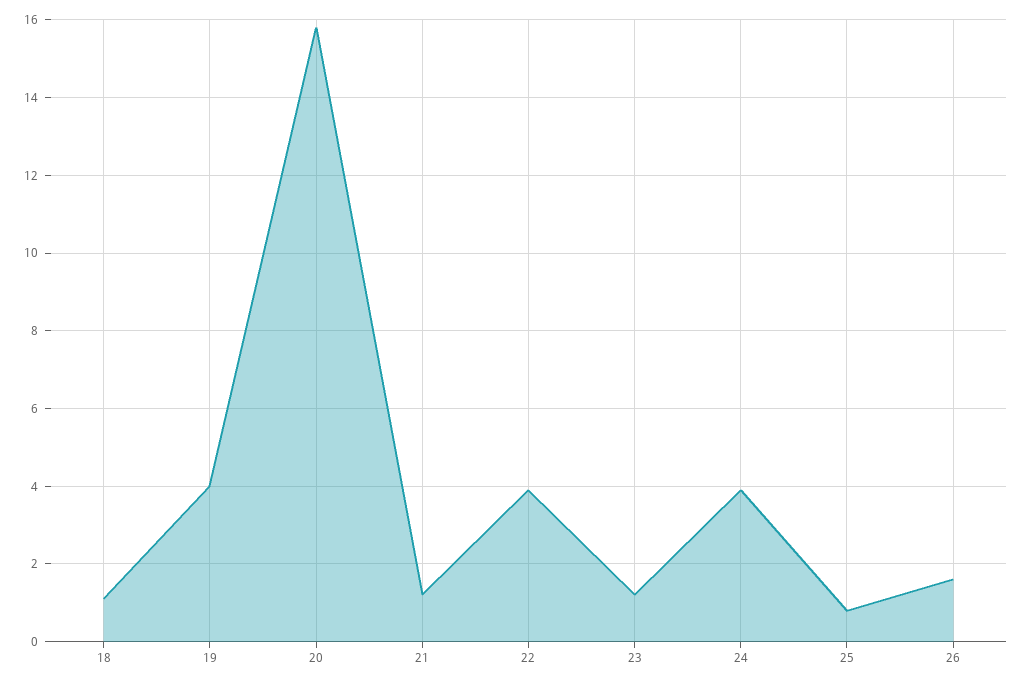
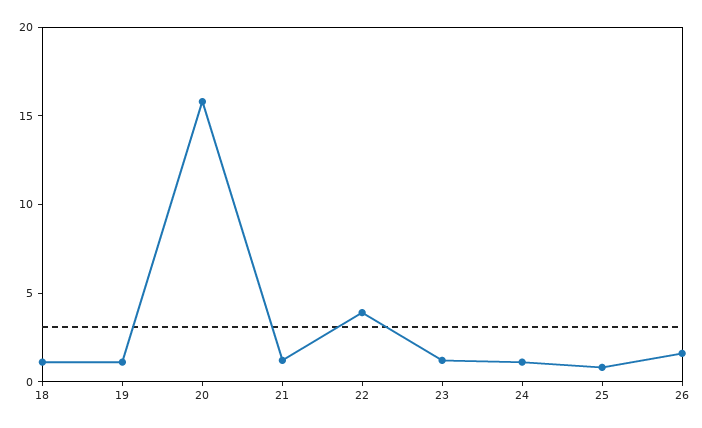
19: 4 -> 1
24: 4 -> 1

